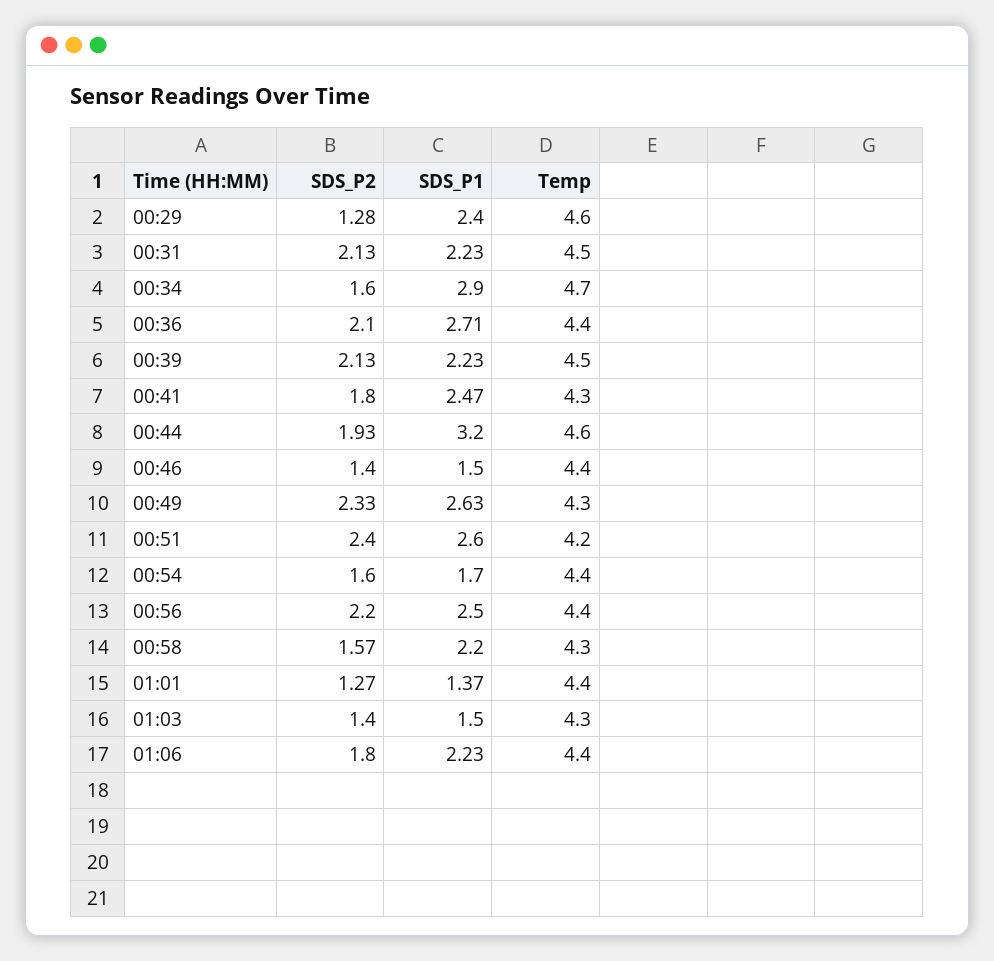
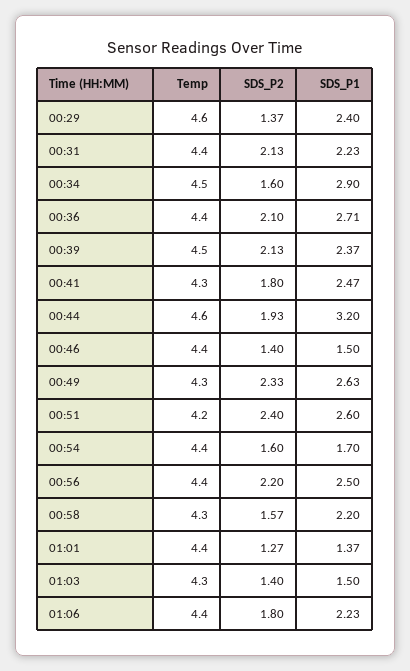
SDS_P2, 00:29: 1.28 -> 1.37
Temp, 00:31: 4.5 -> 4.4
Temp, 00:34: 4.7 -> 4.5
SDS_P1, 00:39: 2.23 -> 2.37

